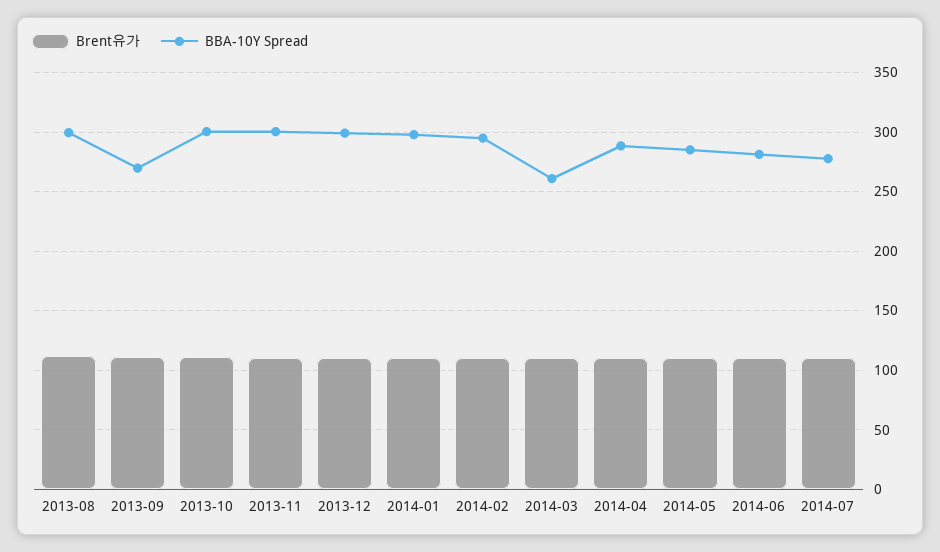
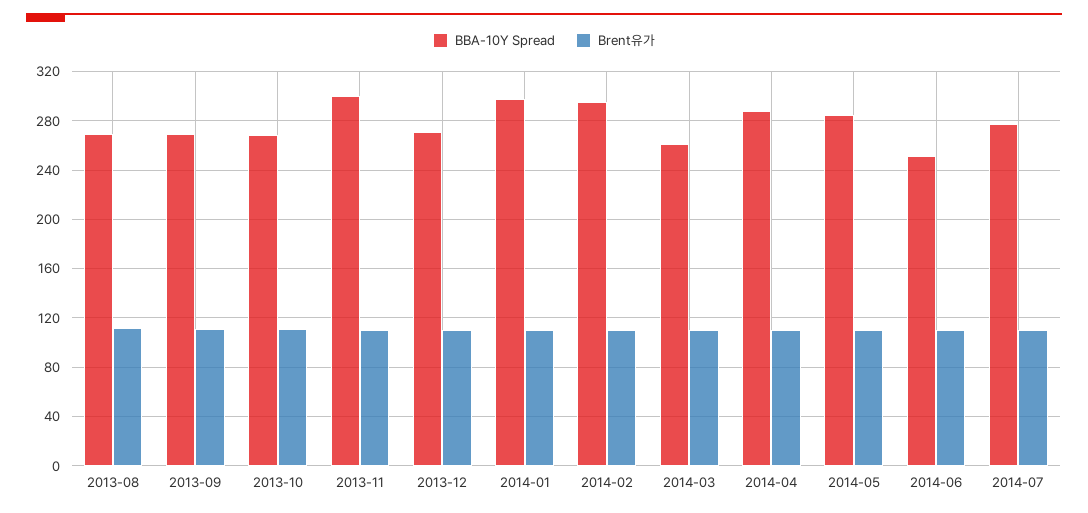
BBA-10Y Spread, 2013-08: 300 -> 270
BBA-10Y Spread, 2013-10: 300 -> 270
BBA-10Y Spread, 2013-12: 300 -> 270
BBA-10Y Spread, 2014-06: 280 -> 250

